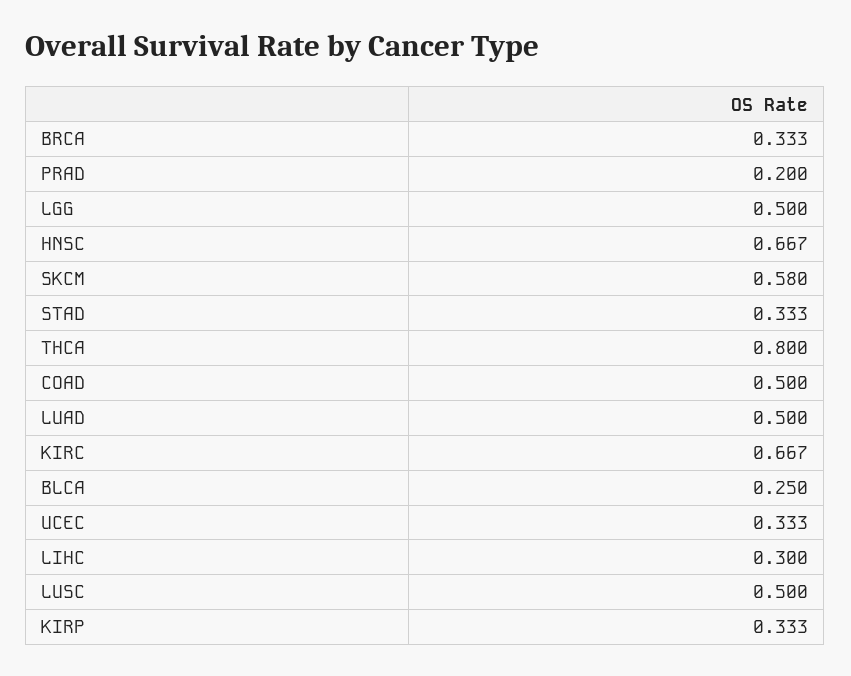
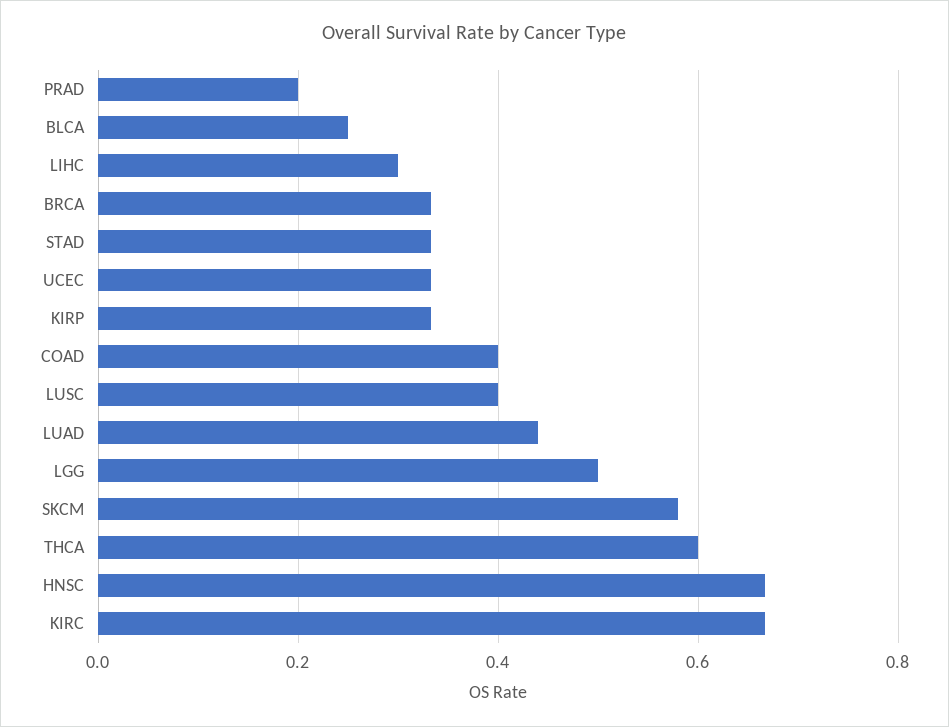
THCA: 0.8 -> 0.6
COAD: 0.5 -> 0.4
LUAD: 0.5 -> 0.44
LUSC: 0.5 -> 0.4

